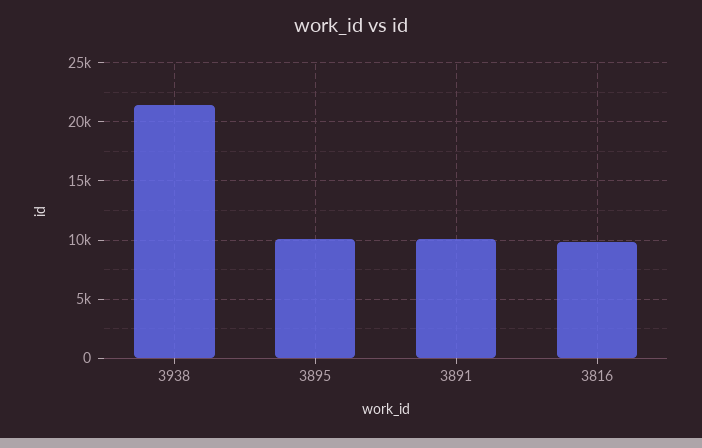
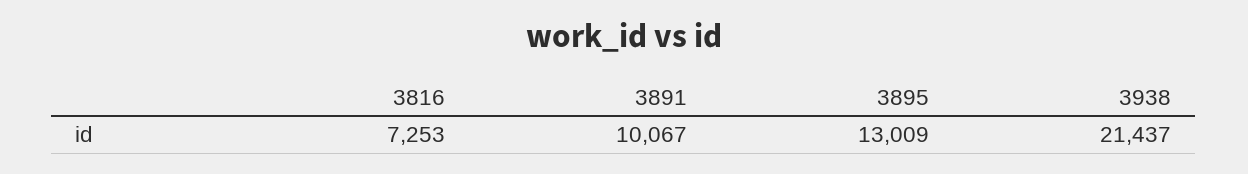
3895: 10000 -> 13009
3816: 10000 -> 7253

